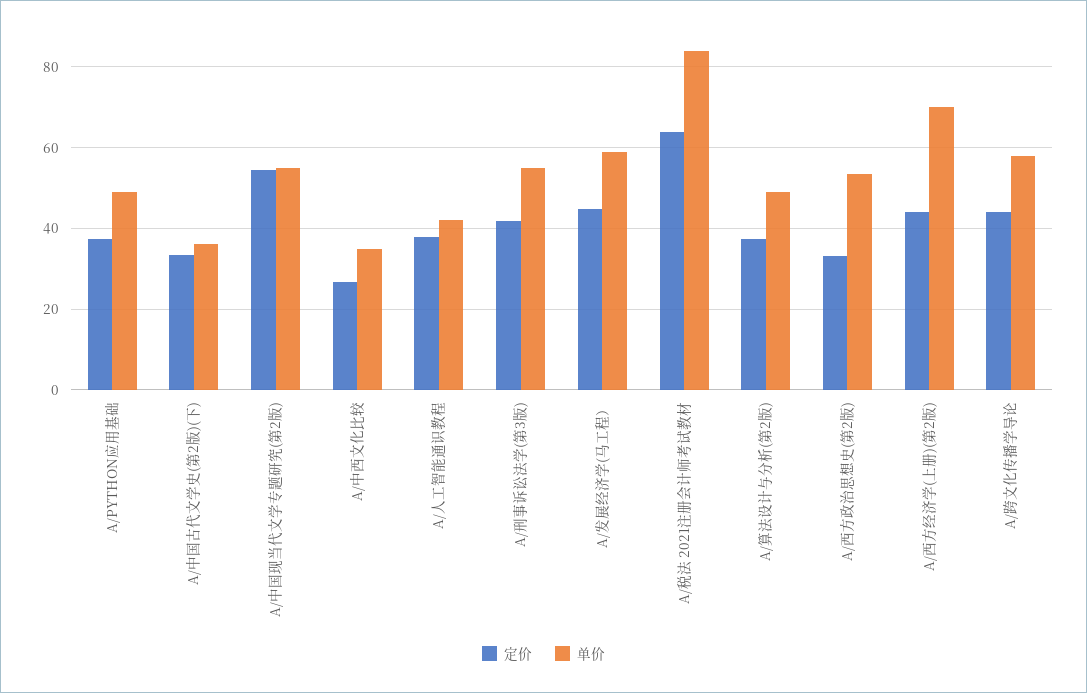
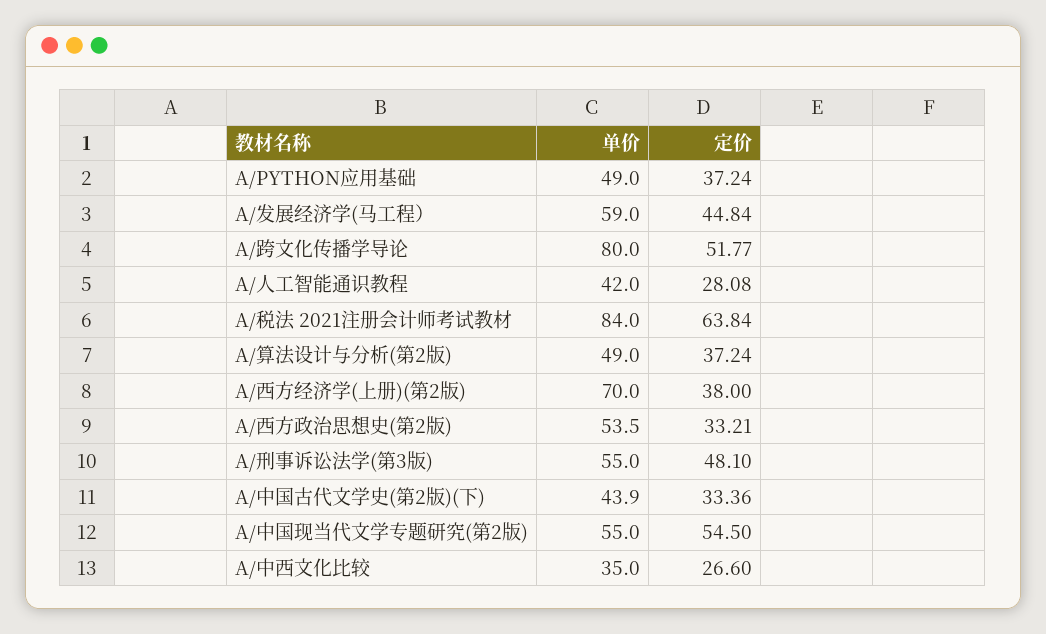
单价, A/中国古代文学史(第2版)(下): 36 -> 43.9
定价, A/人工智能通识教程: 38 -> 28.08
定价, A/刑事诉讼法学(第3版): 42 -> 48.1
定价, A/西方经济学(上册)(第2版): 44 -> 38
定价, A/跨文化传播学导论: 44 -> 51.77
单价, A/跨文化传播学导论: 58 -> 80

